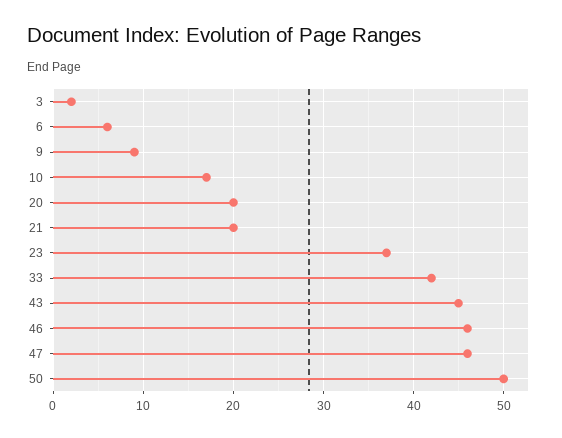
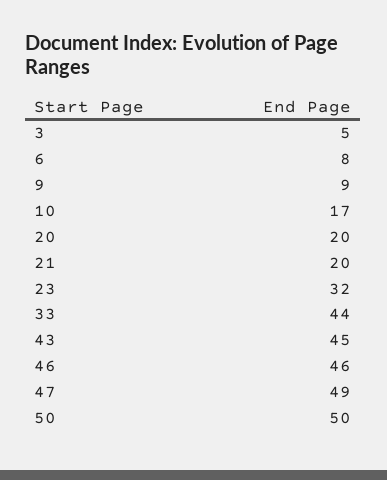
3: 2 -> 5
6: 6 -> 8
23: 37 -> 32
33: 42 -> 44
47: 46 -> 49

